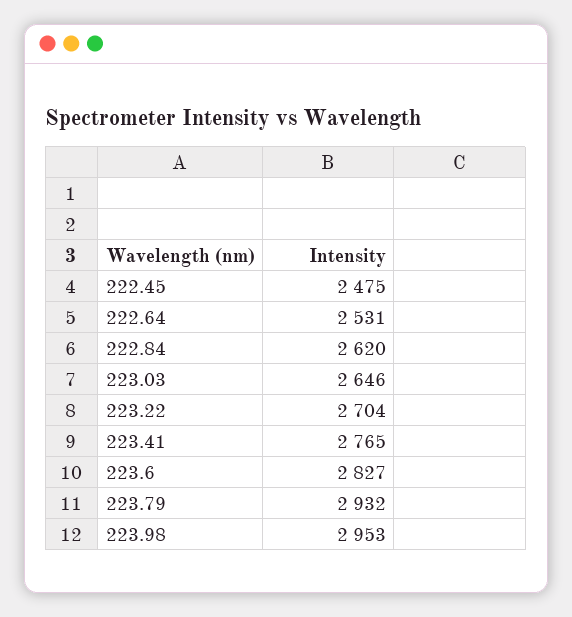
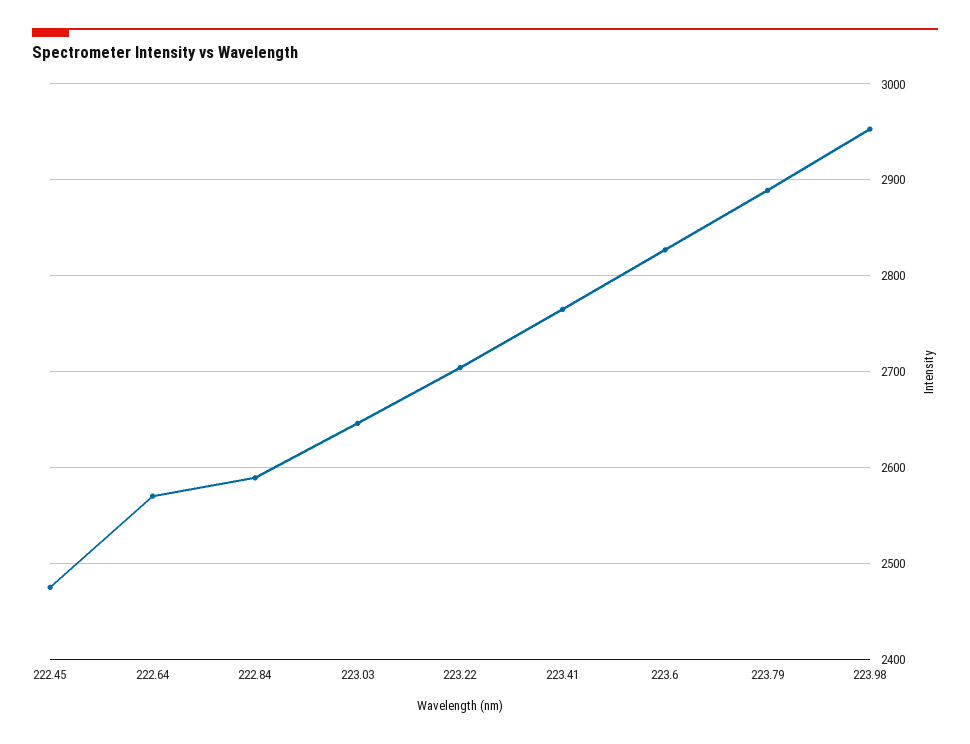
222.64: 2531 -> 2570
222.84: 2620 -> 2590
223.79: 2932 -> 2890

